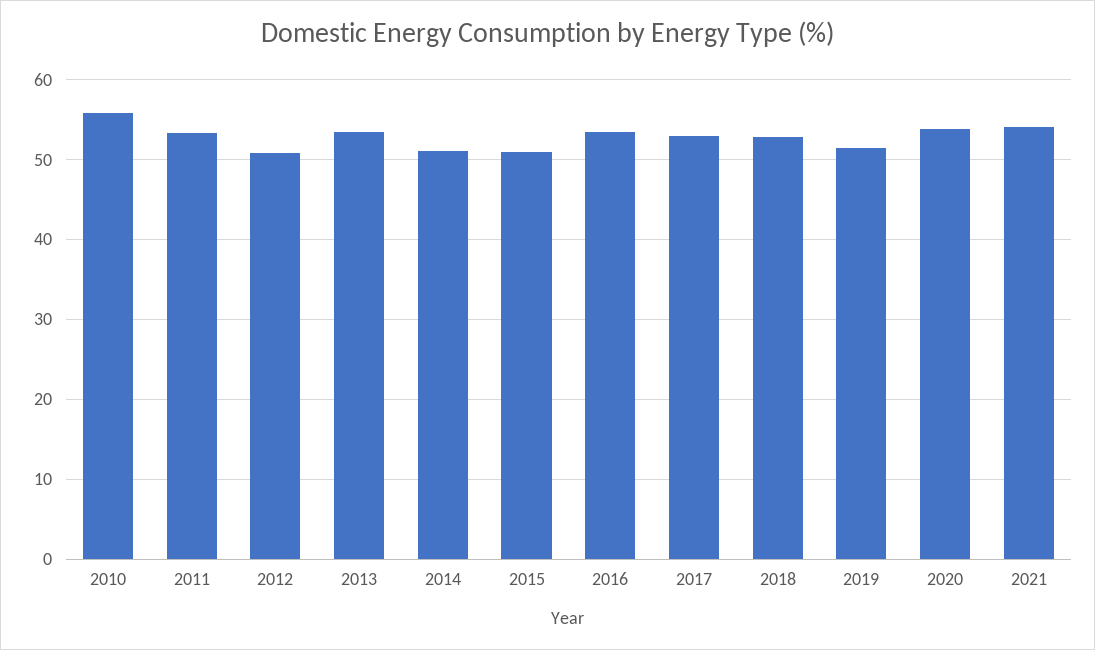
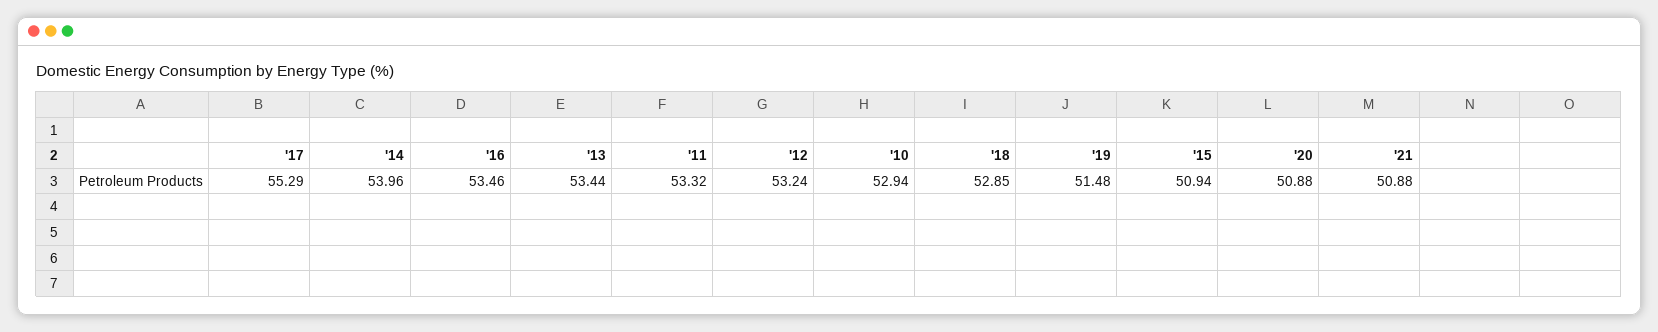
2010: 56 -> 52.94
2012: 51 -> 53.24
2014: 51 -> 53.96
2017: 53 -> 55.29
2020: 54 -> 50.88
2021: 54 -> 50.88

